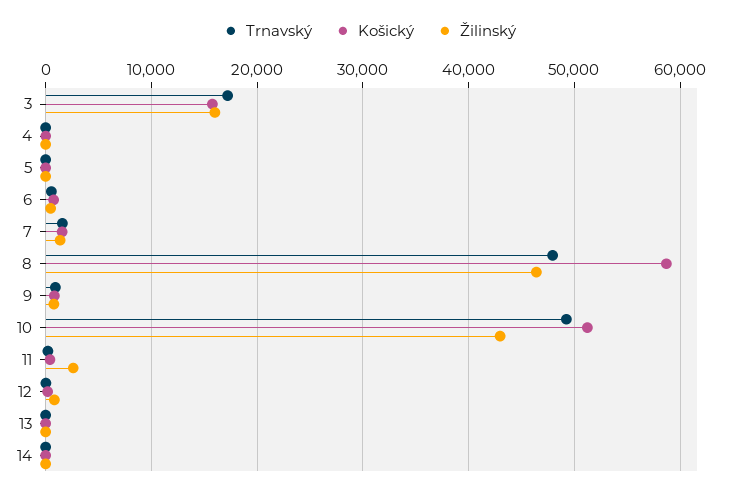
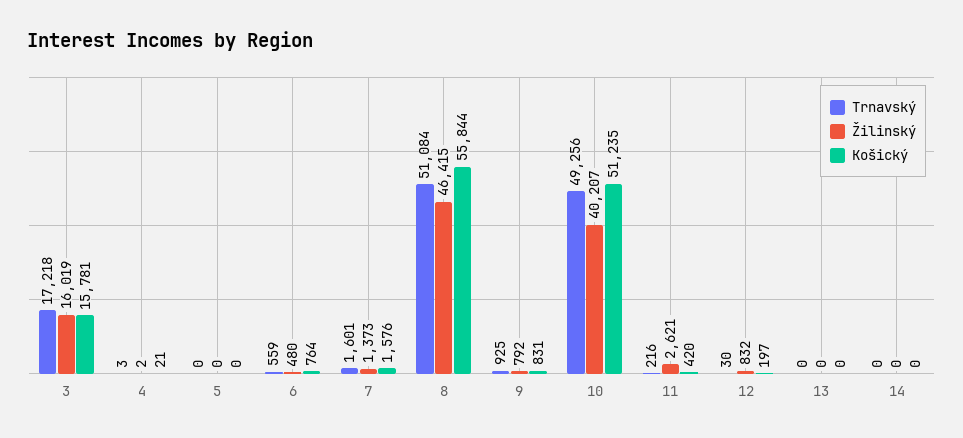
Trnavský, 8: 48000 -> 51084
Košický, 8: 59000 -> 55844
Žilinský, 10: 43000 -> 40207

